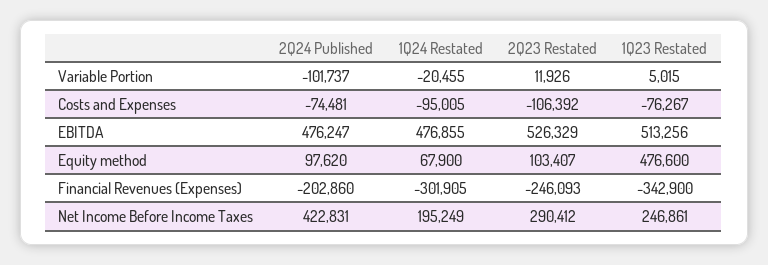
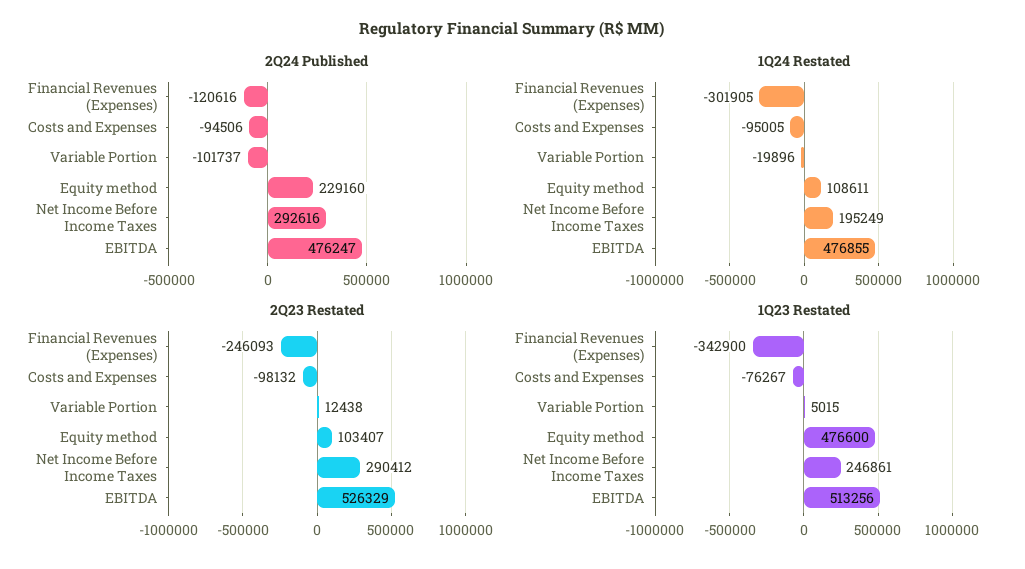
1Q24 Restated, Variable Portion: -20455 -> -19896
2Q23 Restated, Variable Portion: 11926 -> 12438
2Q24 Published, Costs and Expenses: -74481 -> -94506
2Q23 Restated, Costs and Expenses: -106392 -> -98132
2Q24 Published, Equity method: 97620 -> 229160
1Q24 Restated, Equity method: 67900 -> 108611
2Q24 Published, Financial Revenues (Expenses): -202860 -> -120616
2Q24 Published, Net Income Before Income Taxes: 422831 -> 292616

